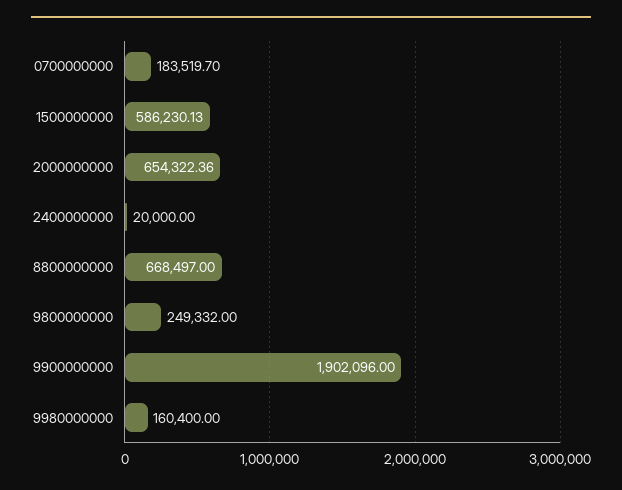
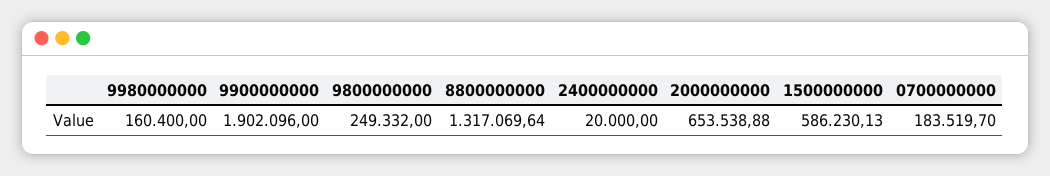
2000000000: 654322.36 -> 653538.88
8800000000: 668497 -> 1317069.64

